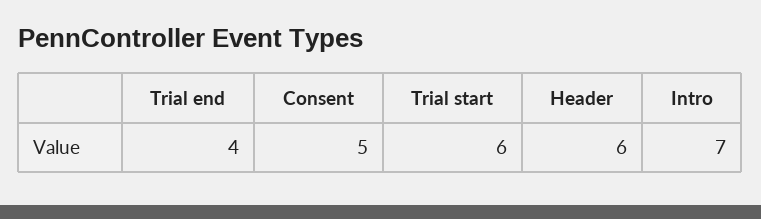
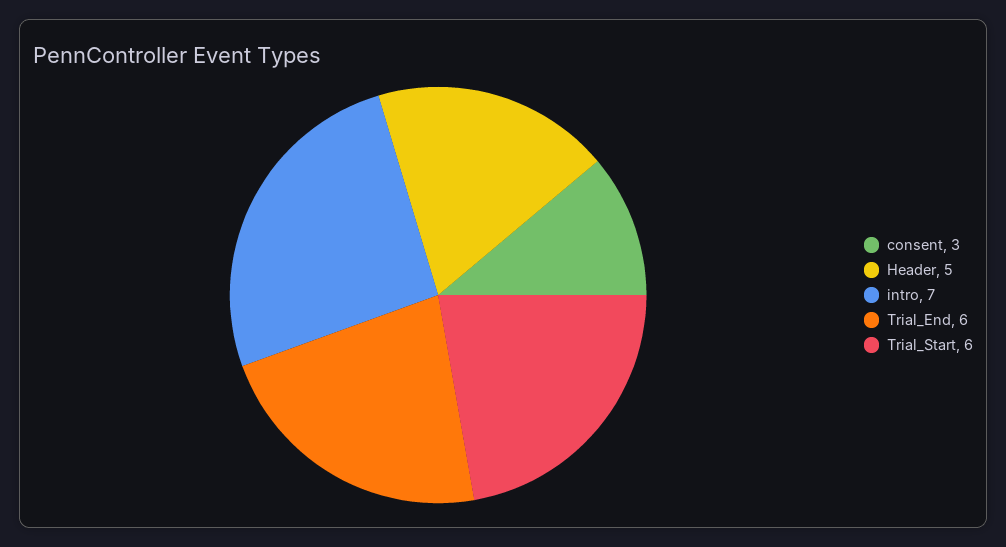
Trial end: 4 -> 6
Consent: 5 -> 3
Header: 6 -> 5

